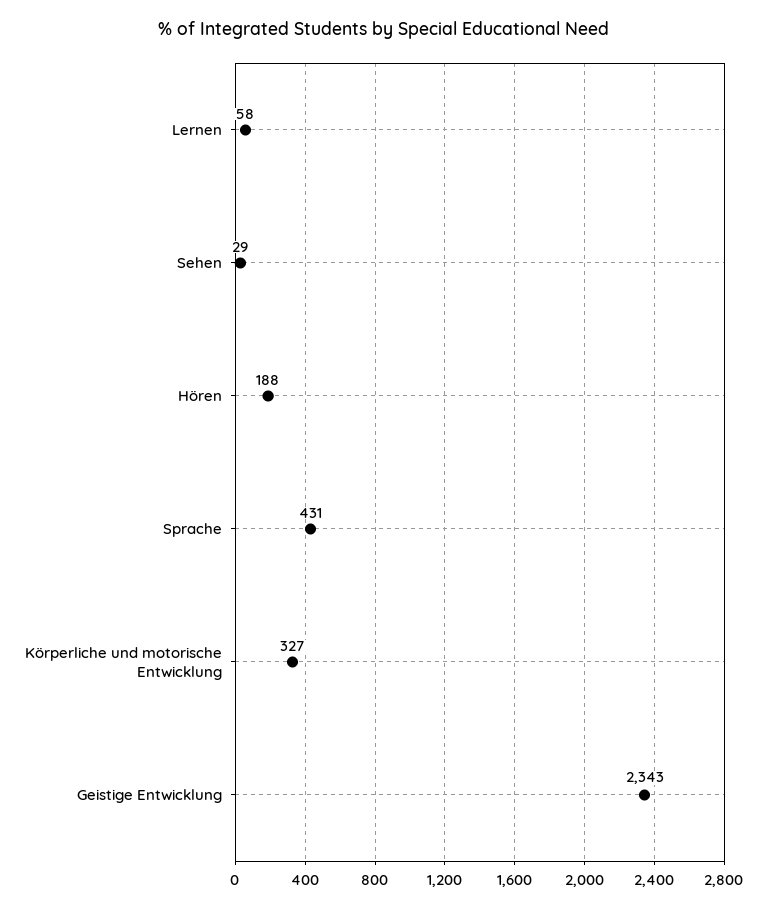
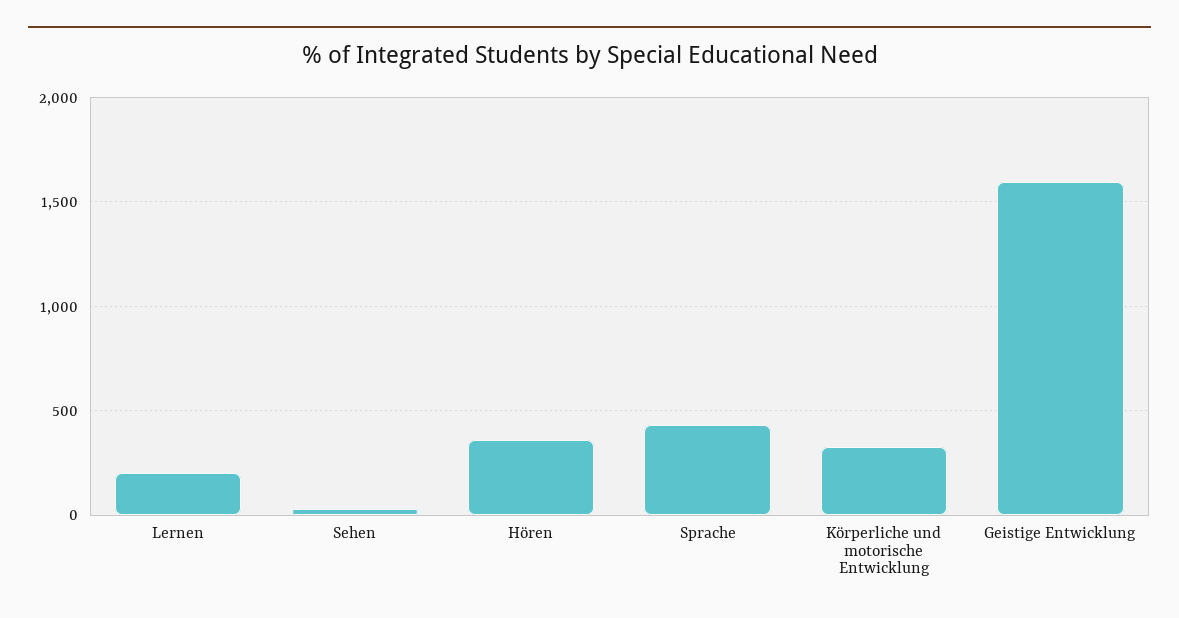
Lernen: 58 -> 200
Hören: 188 -> 350
Geistige Entwicklung: 2343 -> 1600

